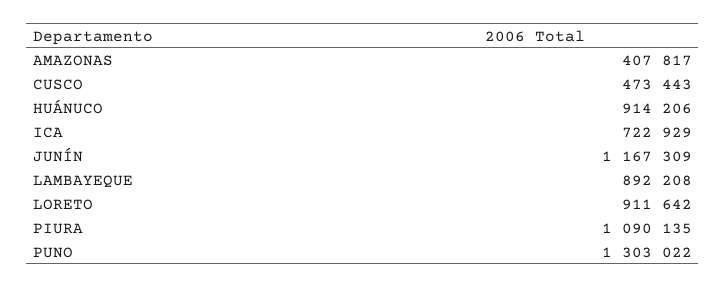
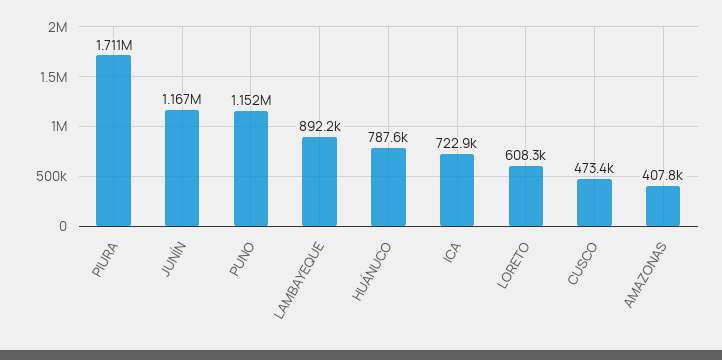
HUÁNUCO: 914206 -> 787600
LORETO: 911642 -> 608300
PIURA: 1090135 -> 1711000
PUNO: 1303022 -> 1152000

